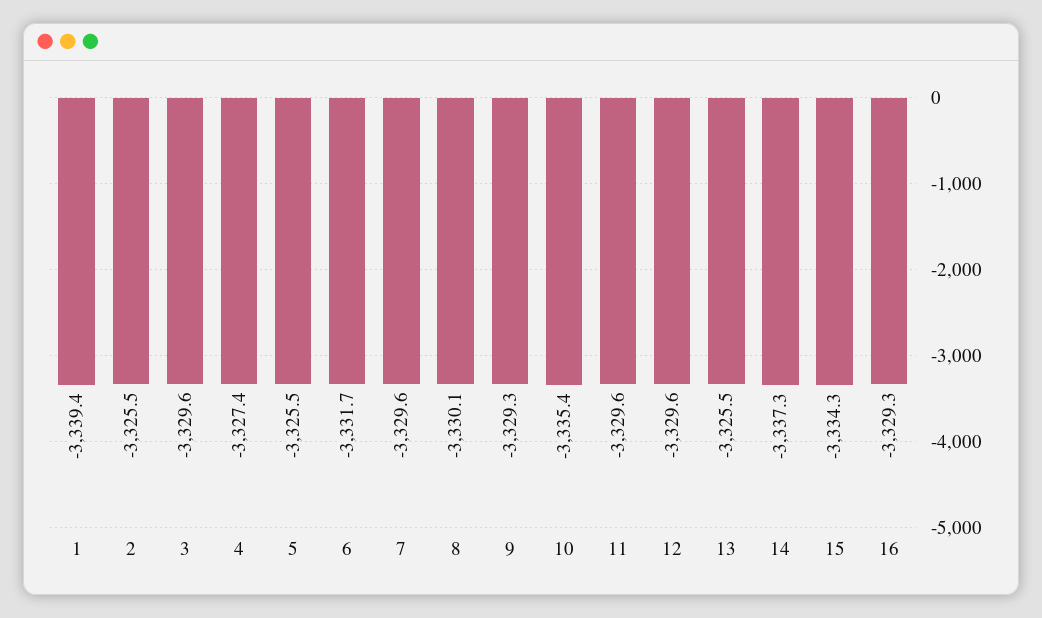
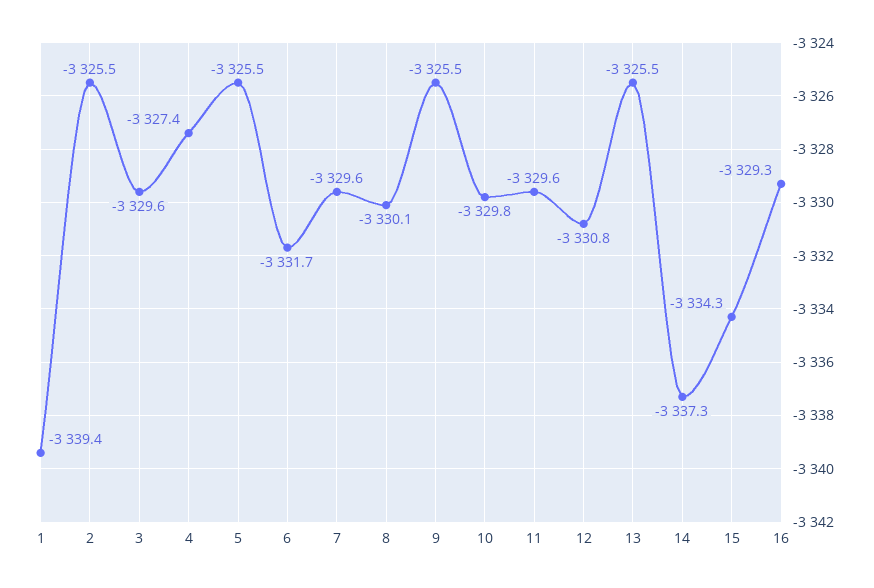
9: -3329.3 -> -3325.5
10: -3335.4 -> -3329.8
12: -3329.6 -> -3330.8

